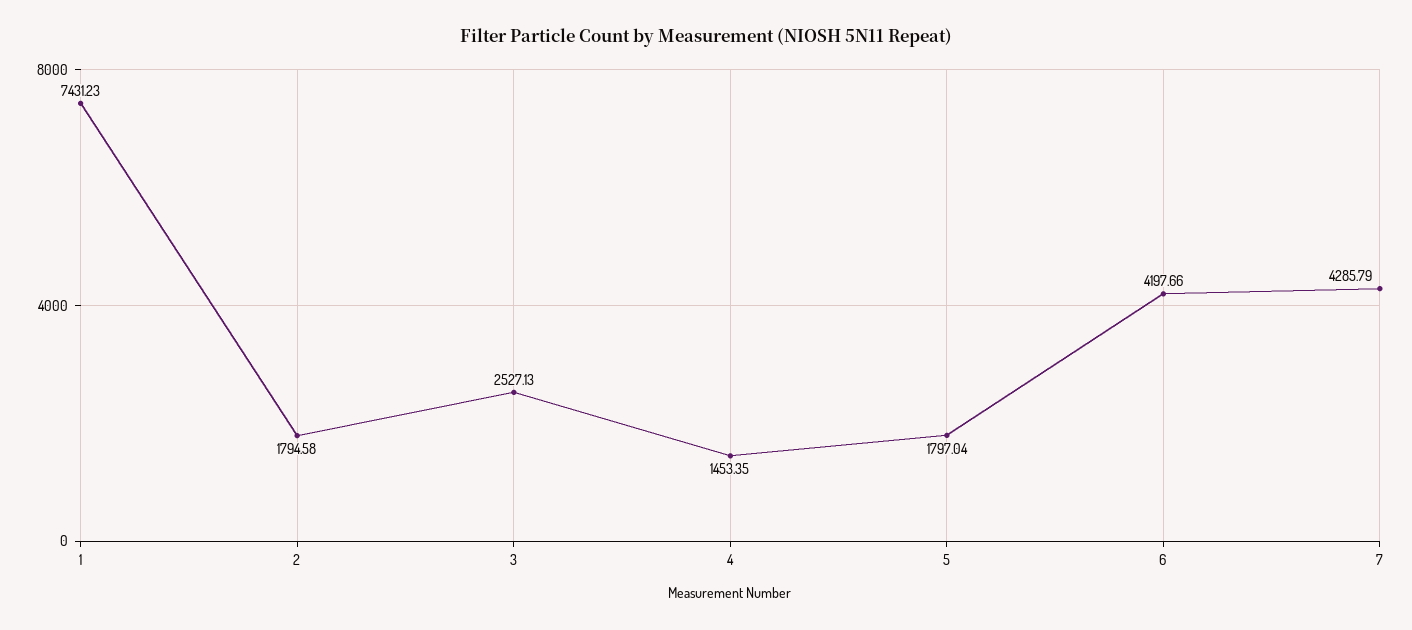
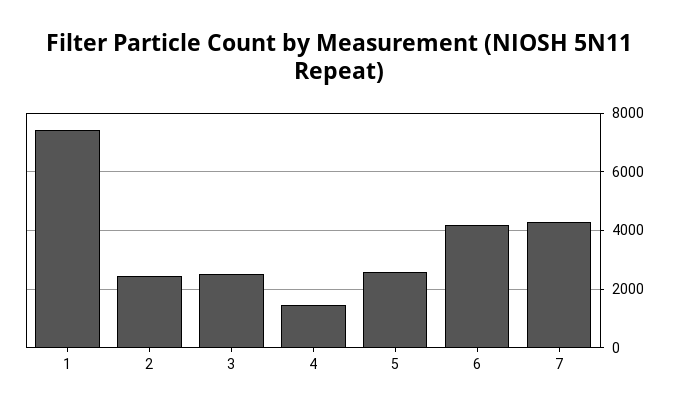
2: 1794.58 -> 2500
5: 1797.04 -> 2500

